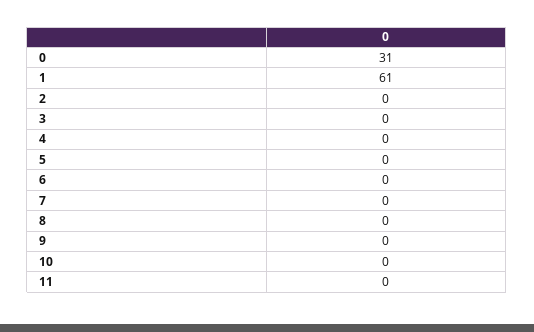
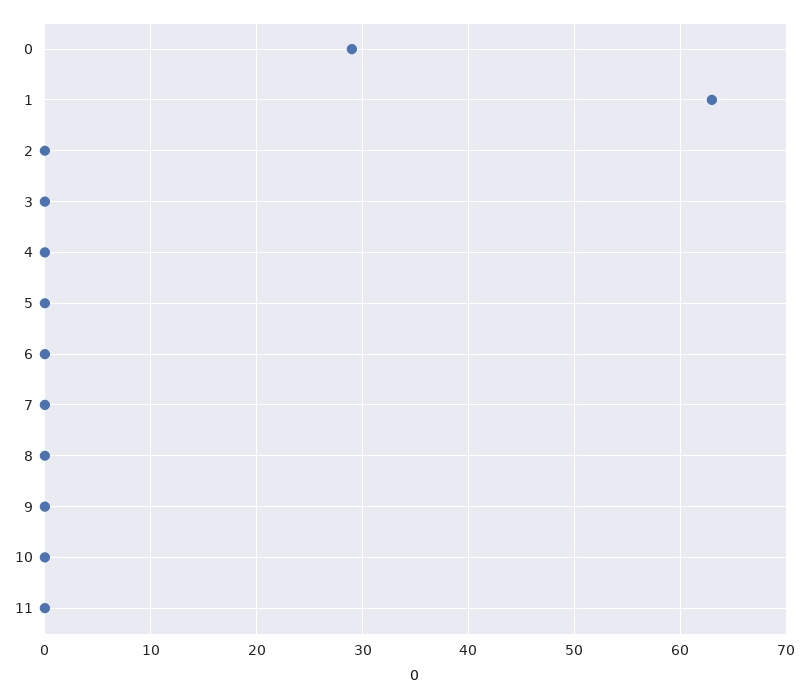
0: 31 -> 29
1: 61 -> 63

